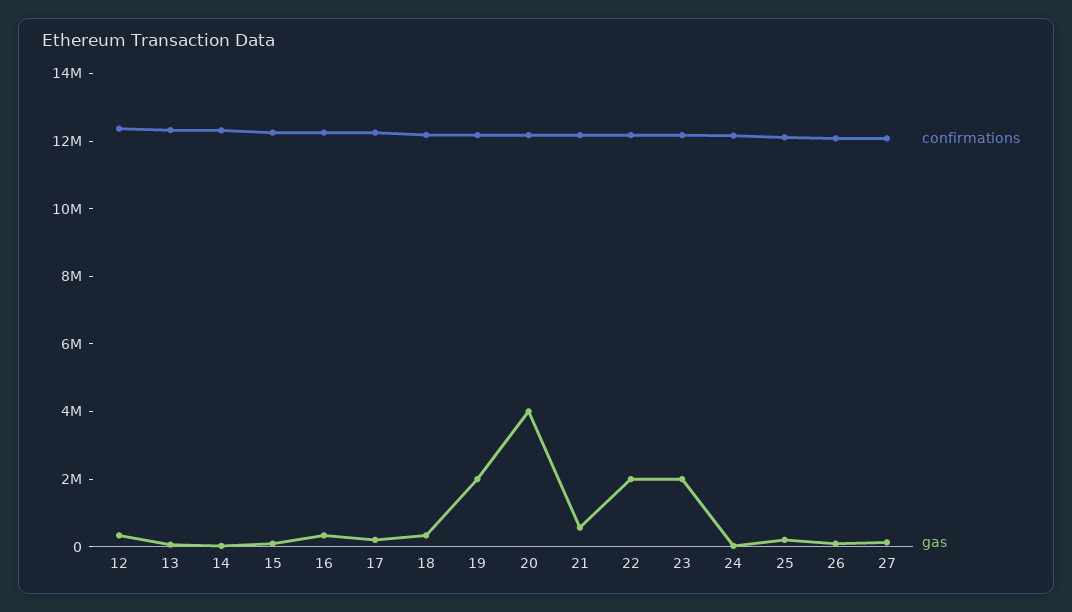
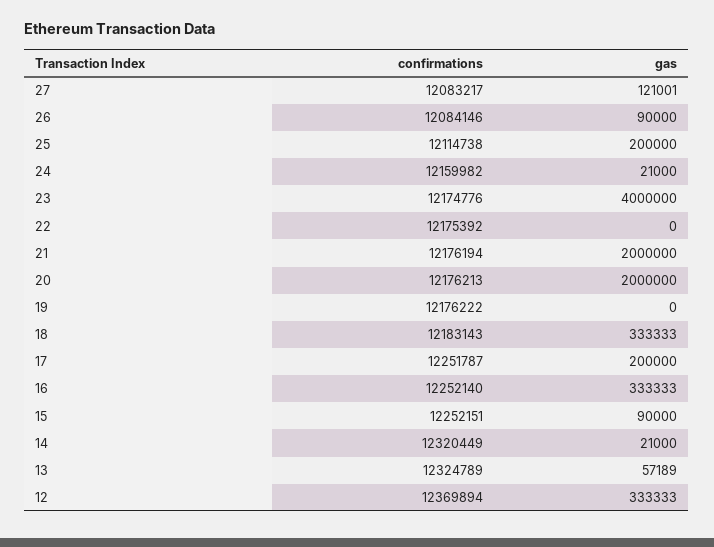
gas, 19: 2000000 -> 0
gas, 20: 4000000 -> 2000000
gas, 21: 500000 -> 2000000
gas, 22: 2000000 -> 0
gas, 23: 2000000 -> 4000000

